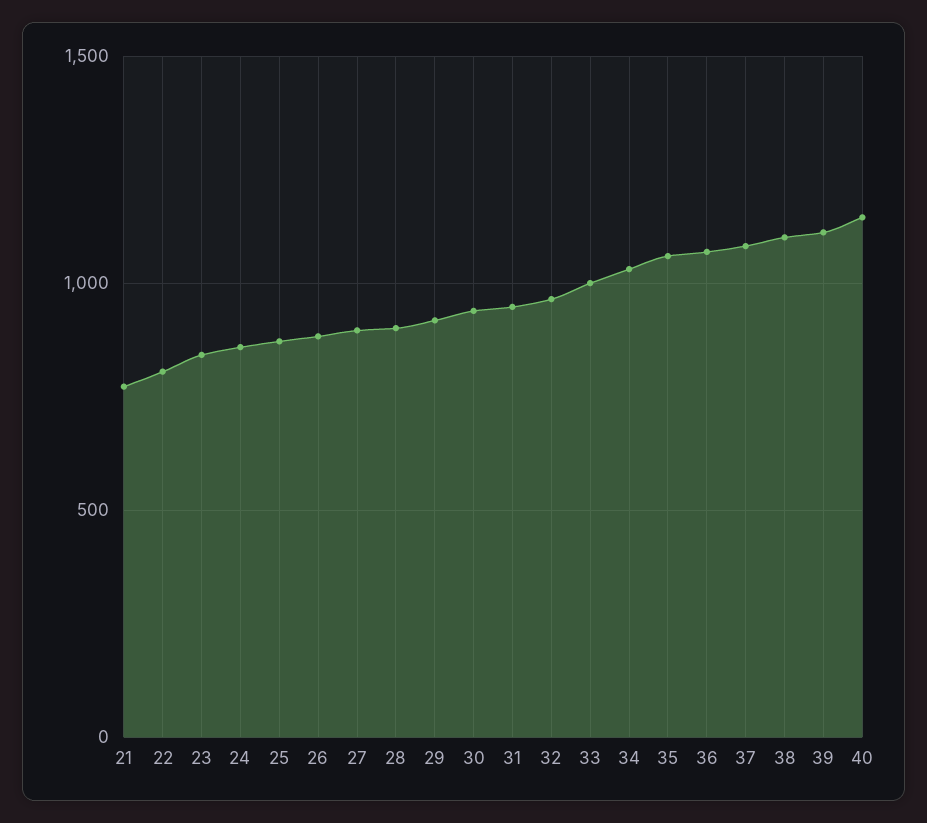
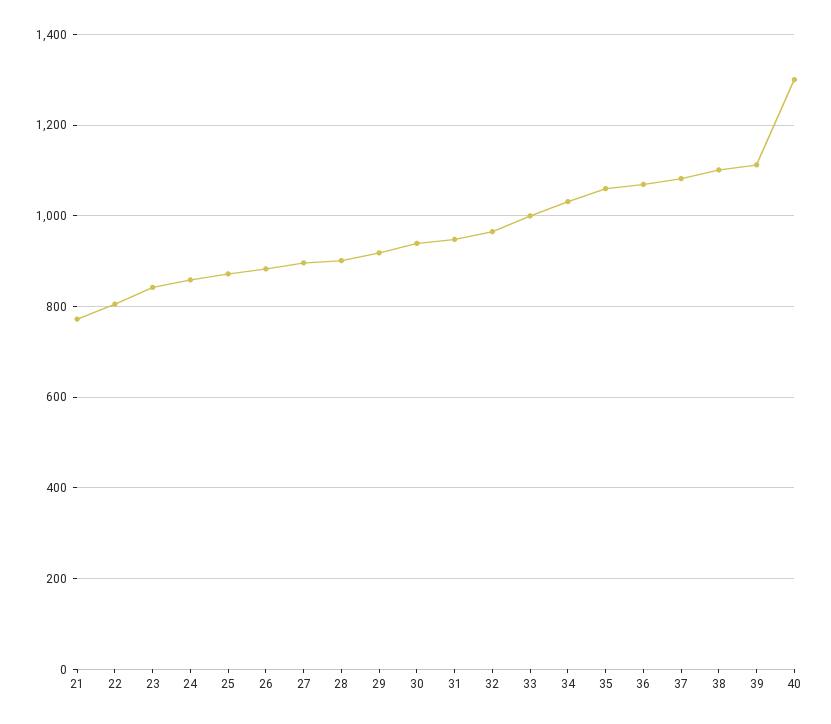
40: 1150 -> 1300

